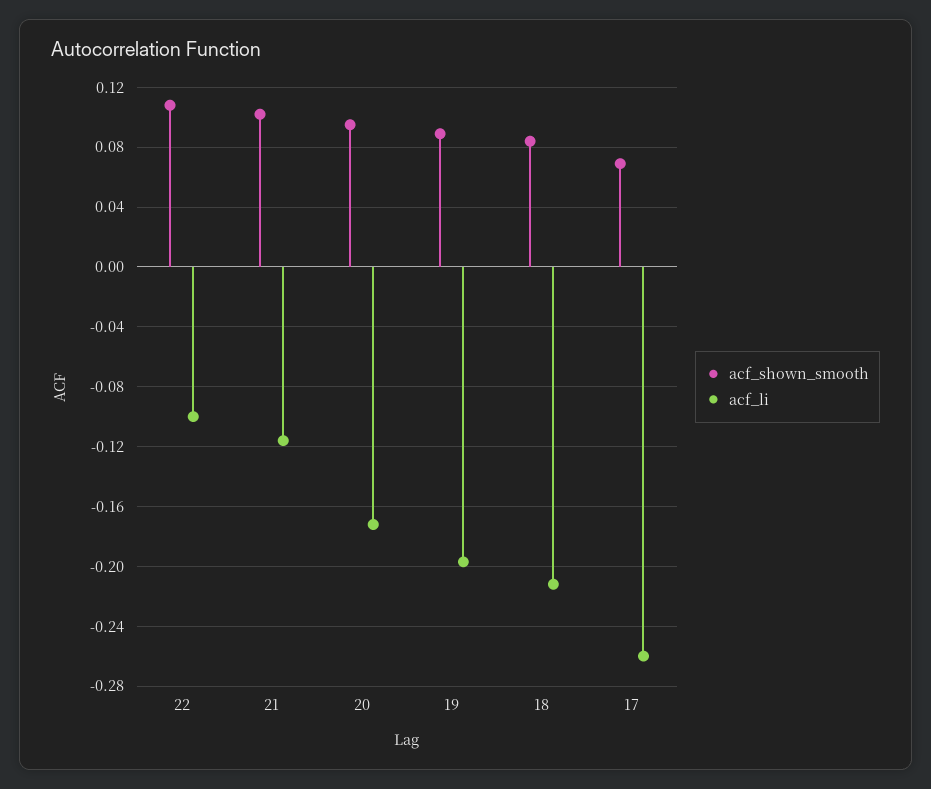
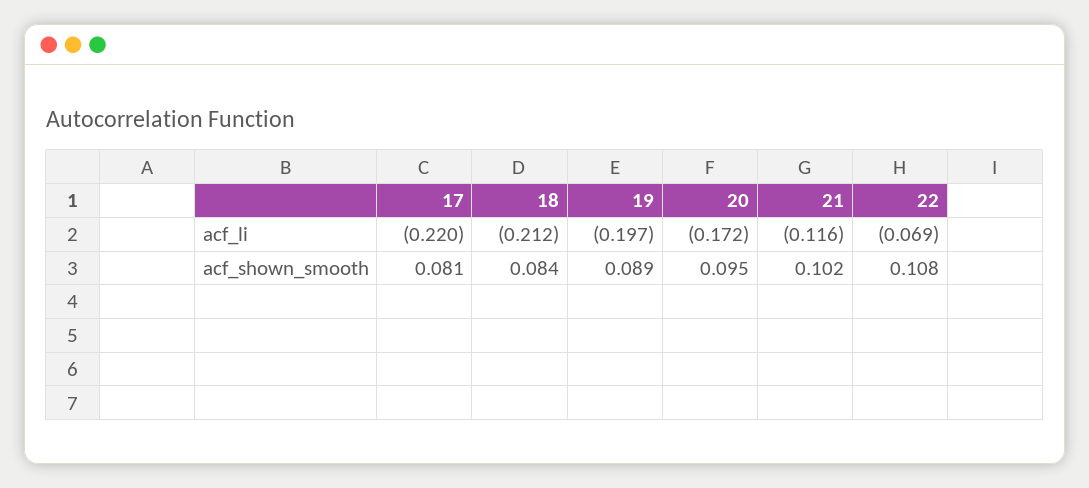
acf_li, 22: -0.1 -> -0.069
acf_shown_smooth, 17: 0.07 -> 0.081
acf_li, 17: -0.26 -> -0.22

